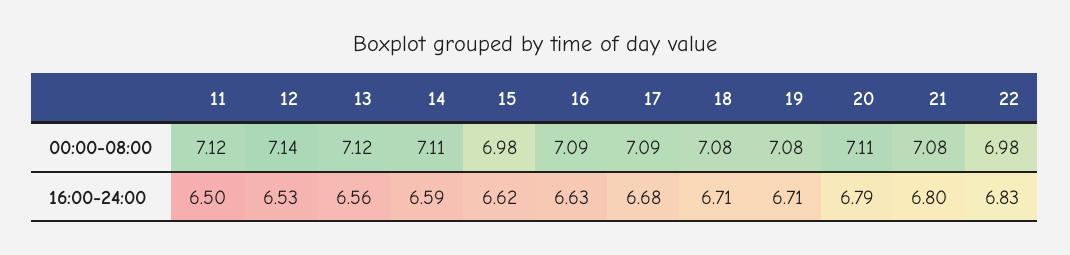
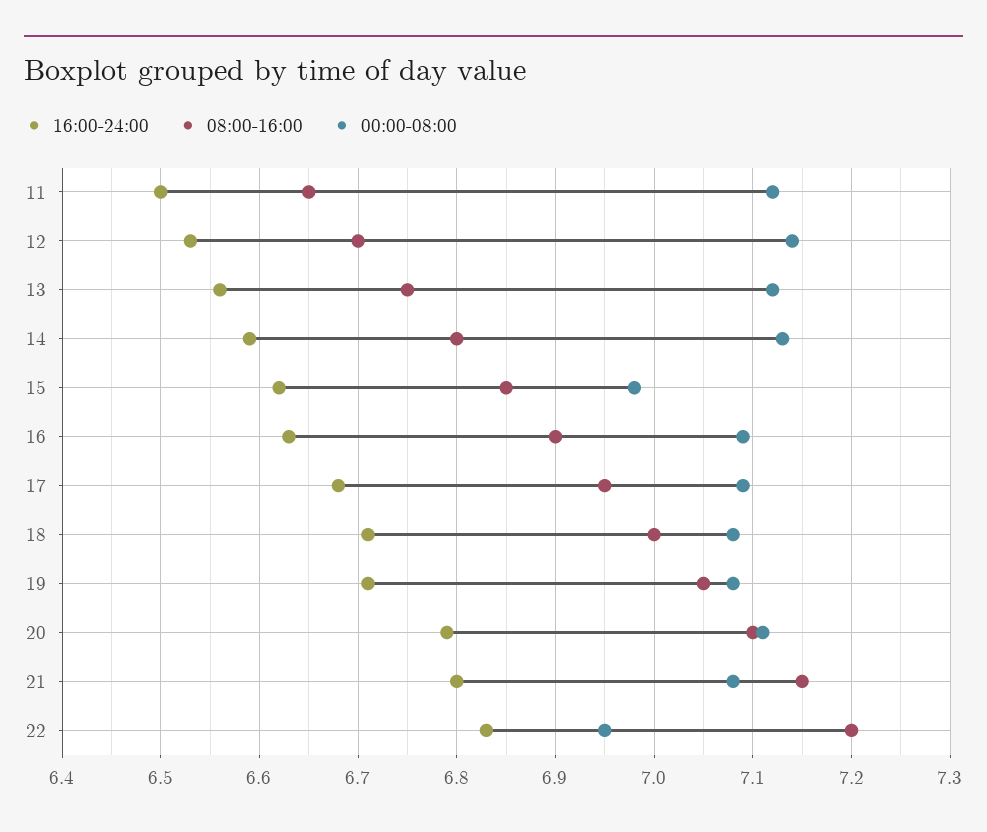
00:00-08:00, 14: 7.11 -> 7.13
00:00-08:00, 22: 6.98 -> 6.95
08:00-16:00, 11: none -> 6.65
08:00-16:00, 12: none -> 6.7
08:00-16:00, 13: none -> 6.75
08:00-16:00, 14: none -> 6.8
08:00-16:00, 15: none -> 6.85
08:00-16:00, 16: none -> 6.9
08:00-16:00, 17: none -> 6.95
08:00-16:00, 18: none -> 7
08:00-16:00, 19: none -> 7.05
08:00-16:00, 20: none -> 7.1
08:00-16:00, 21: none -> 7.15
08:00-16:00, 22: none -> 7.2

